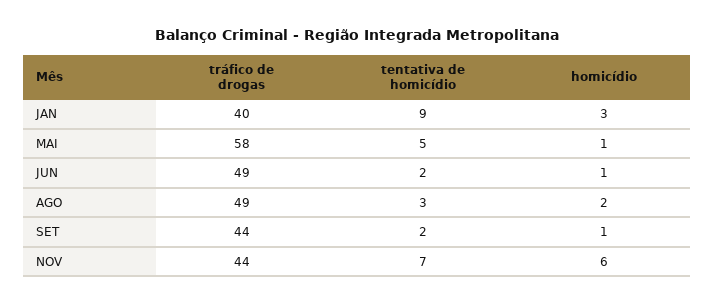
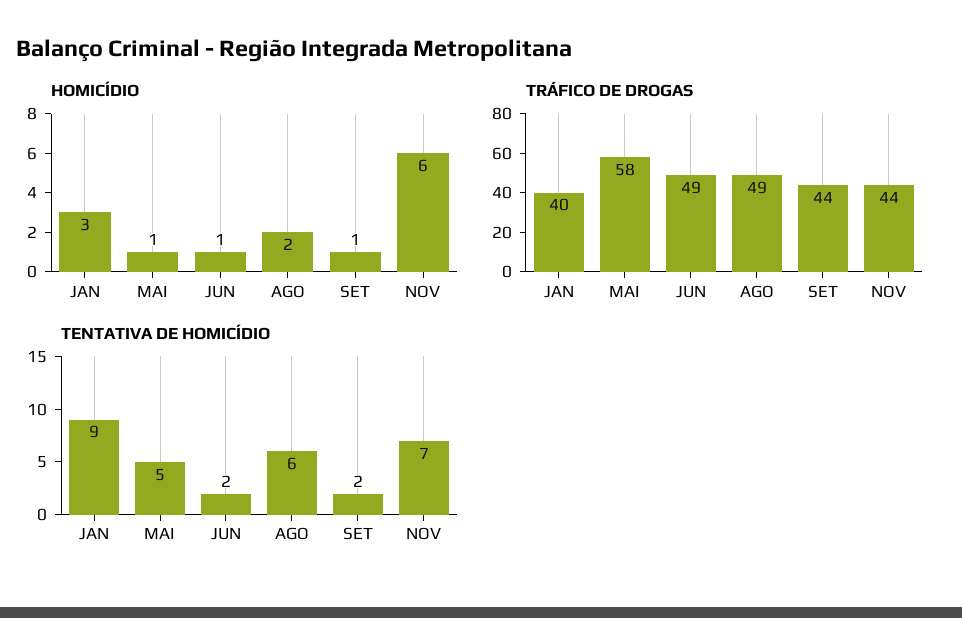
tentativa de homicídio, AGO: 3 -> 6

